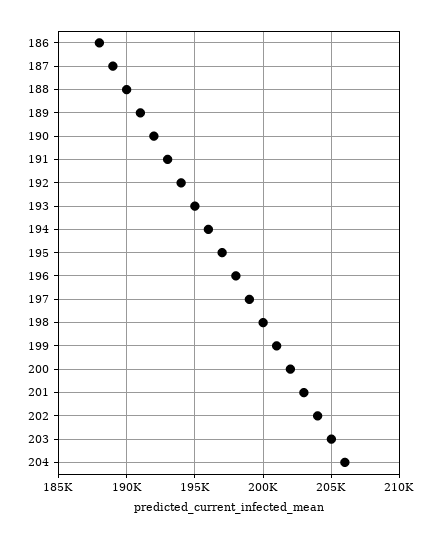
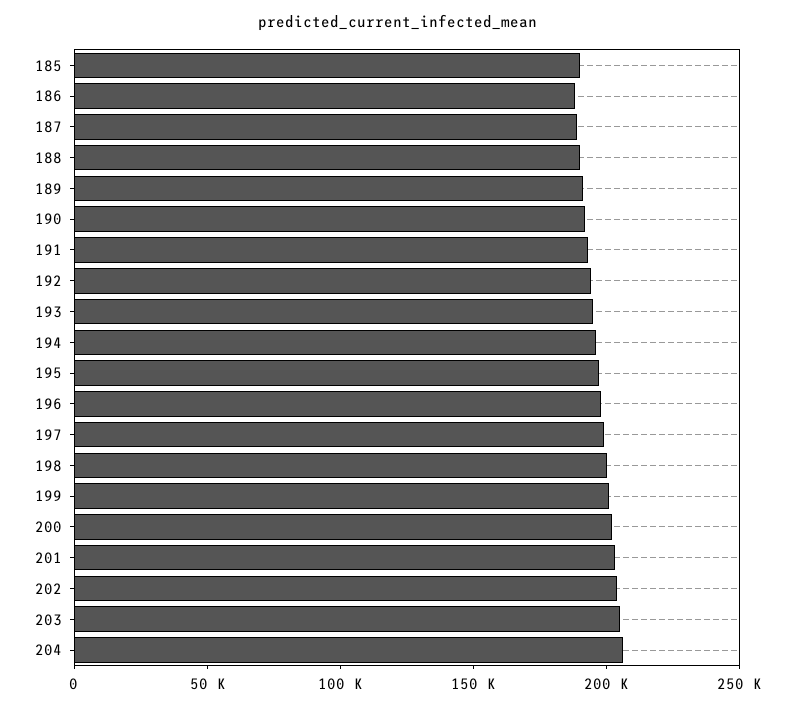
185: none -> 190000

